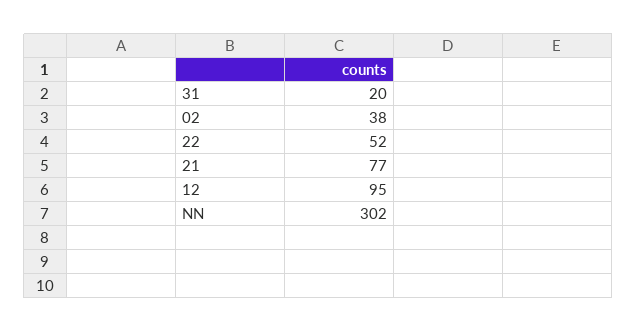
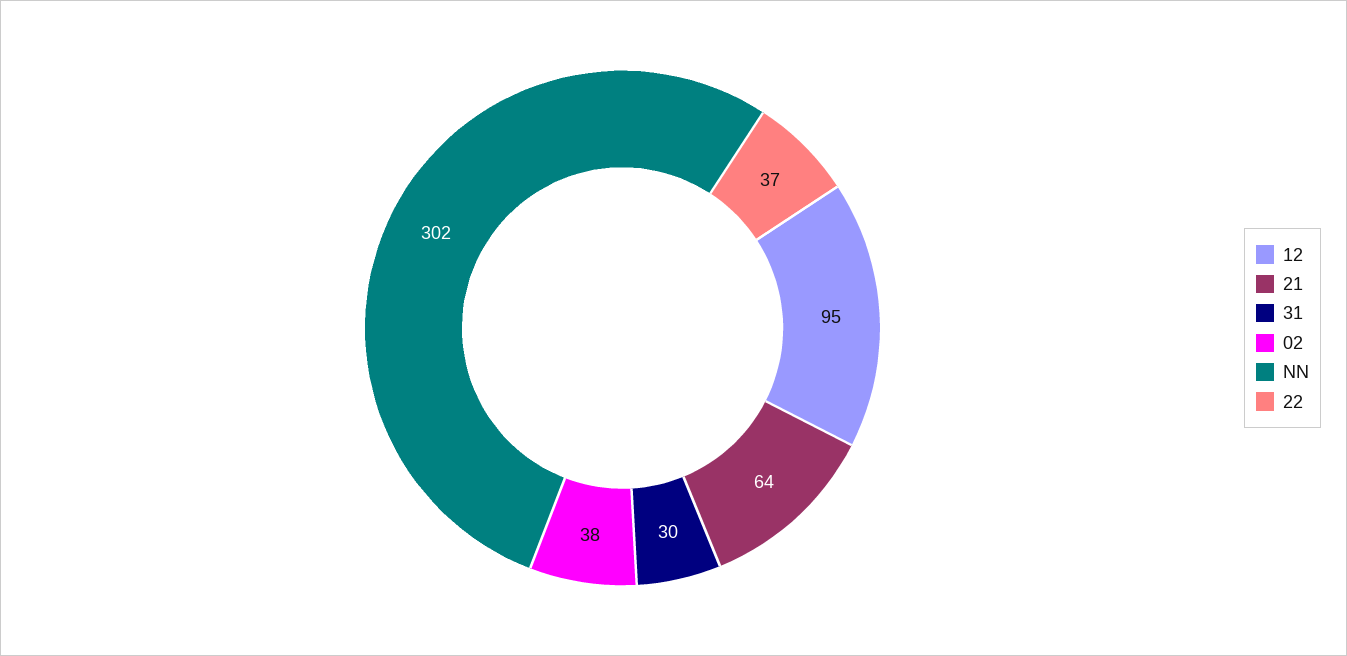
31: 20 -> 30
22: 52 -> 37
21: 77 -> 64

